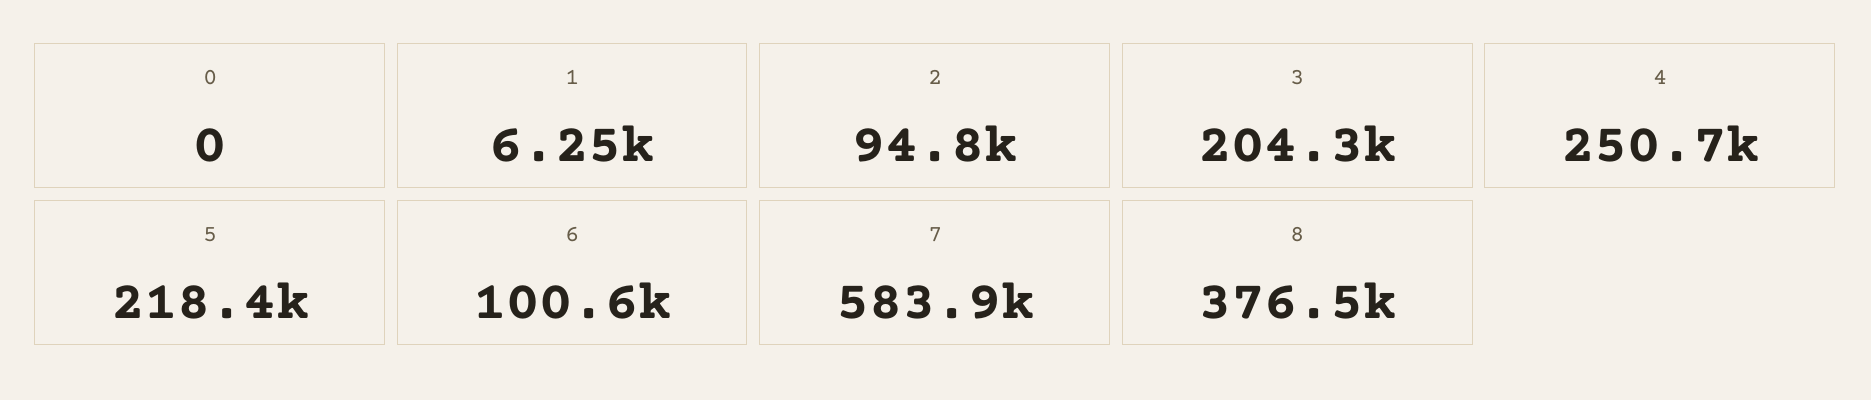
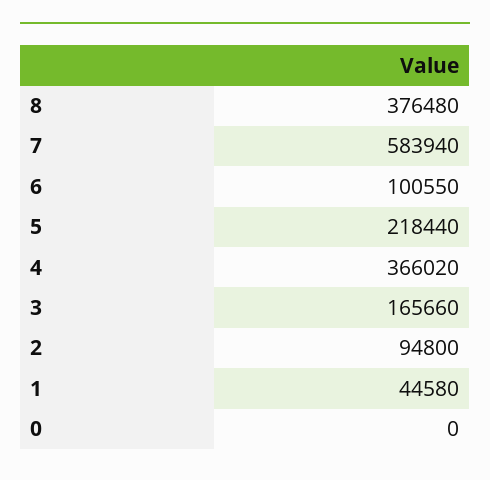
1: 6250 -> 44580
3: 204300 -> 165660
4: 250700 -> 366020

